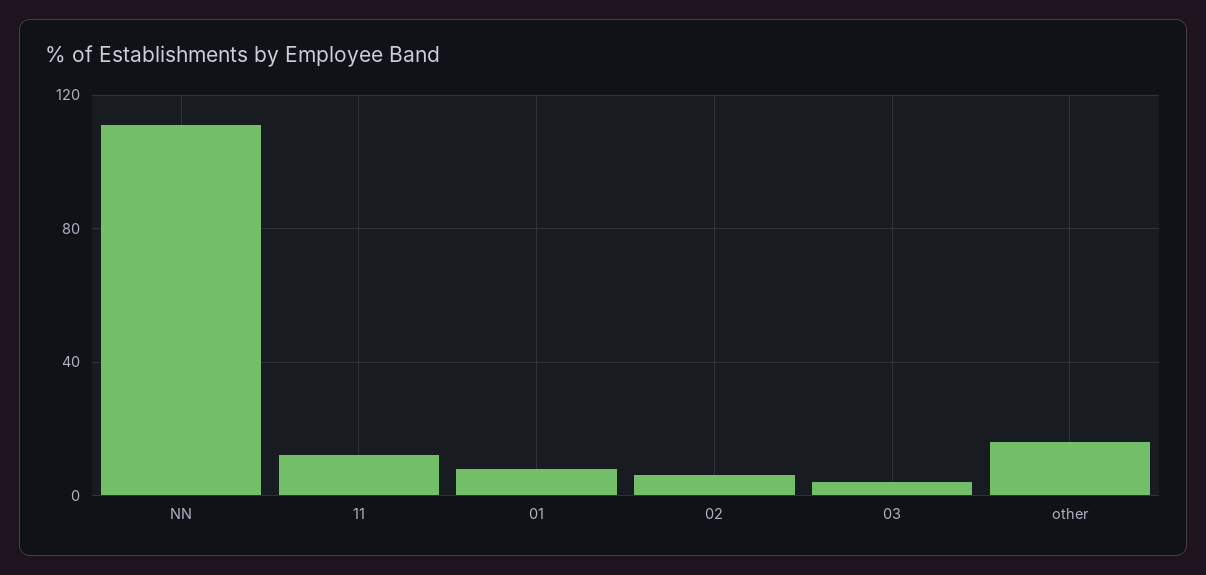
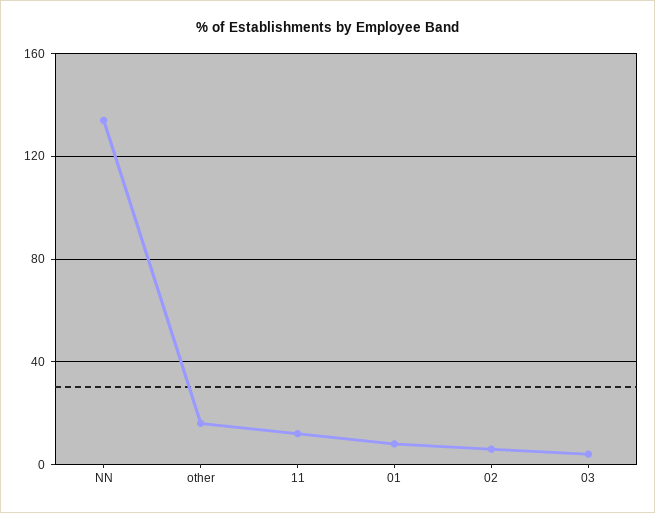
NN: 110 -> 135

